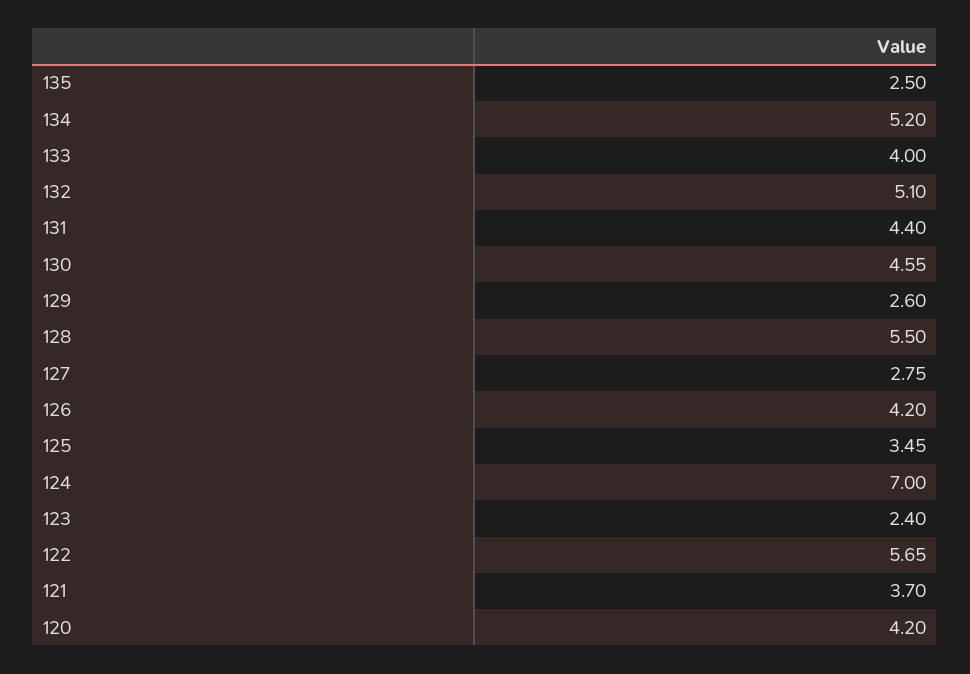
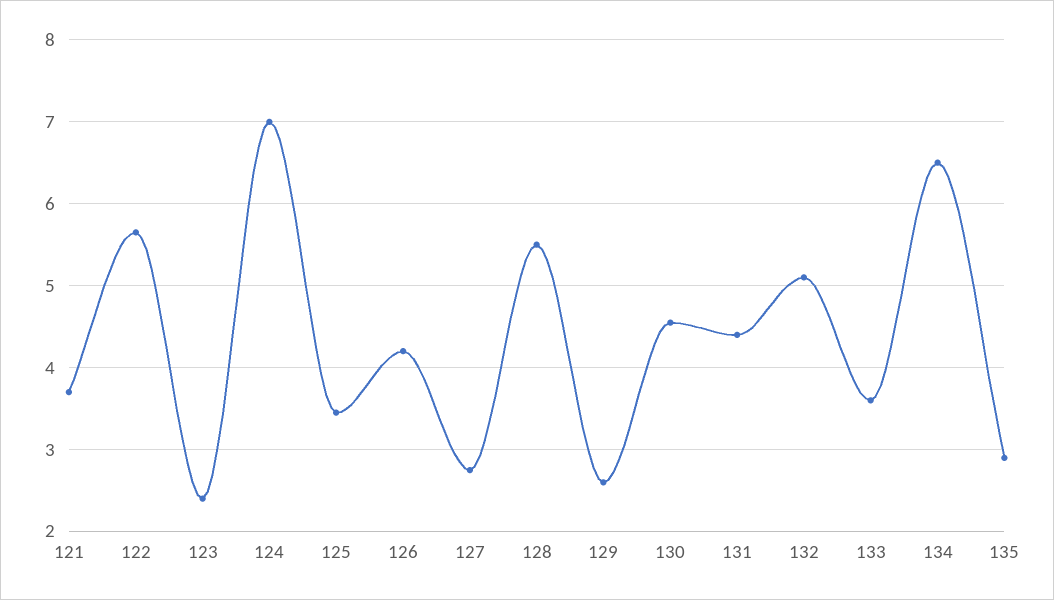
135: 2.5 -> 2.9
134: 5.2 -> 6.5
133: 4 -> 3.6
120: 4.2 -> none

